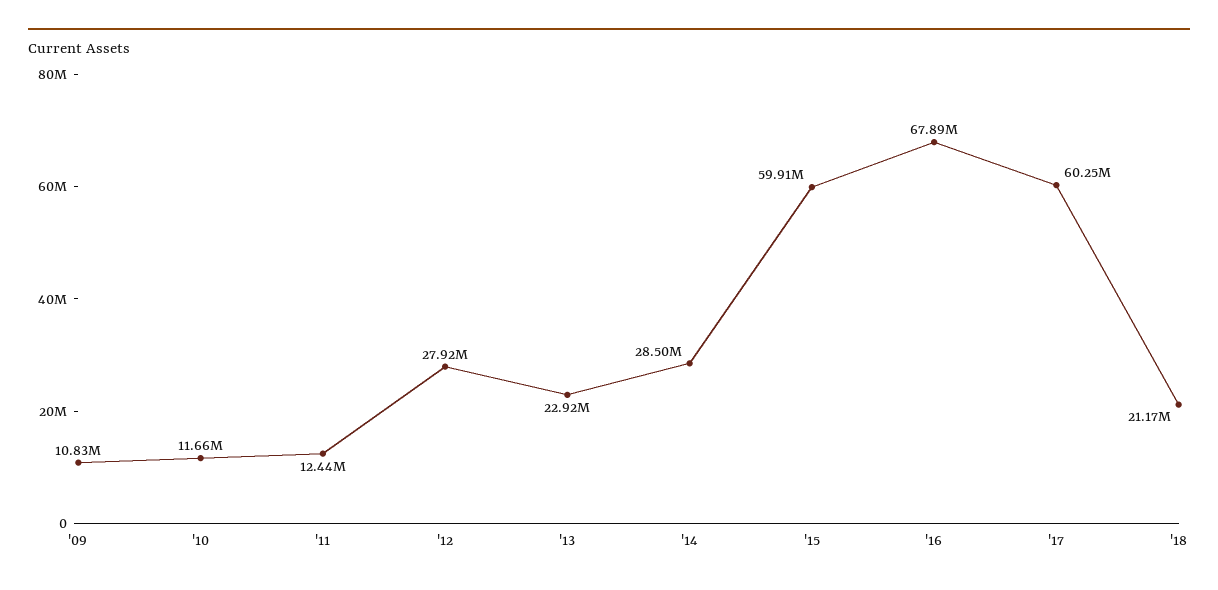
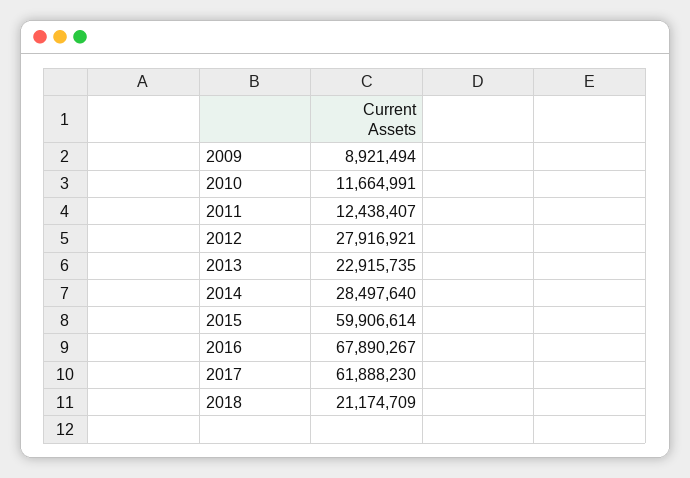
'09: 10830000 -> 8921494
'17: 60250000 -> 61888230

